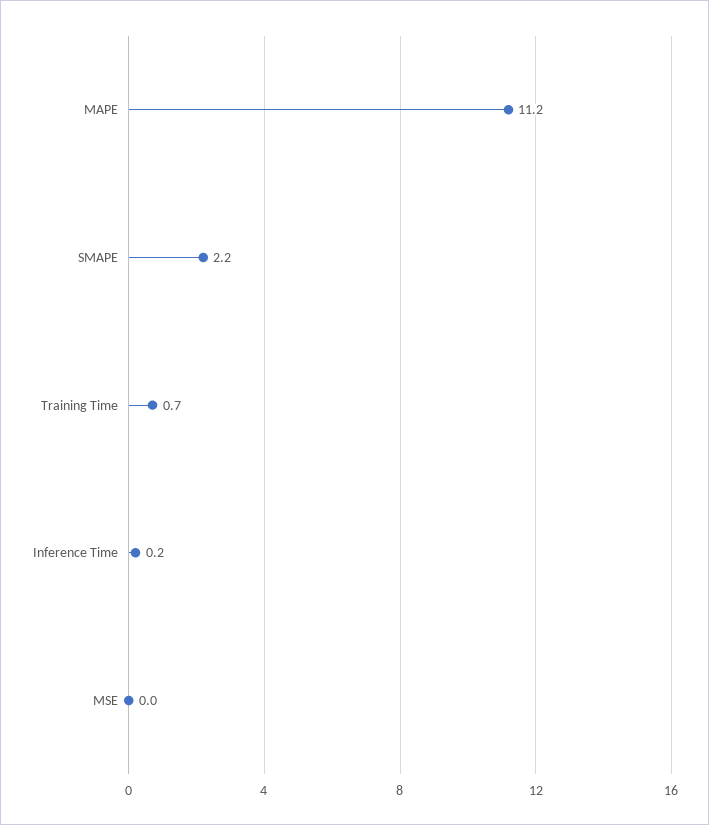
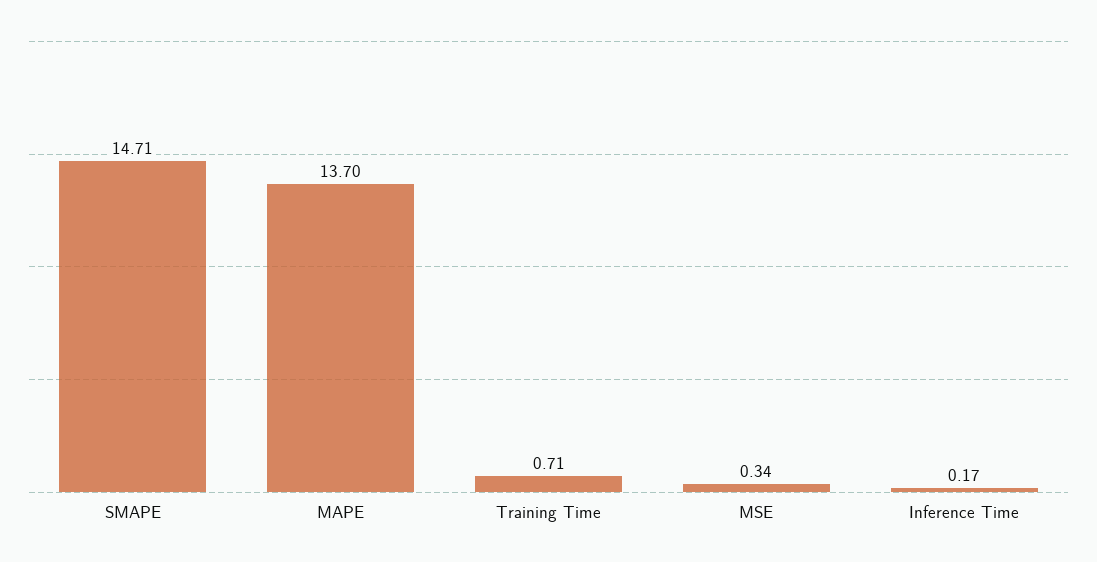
MAPE: 11.2 -> 13.7
SMAPE: 2.2 -> 14.71
MSE: 0 -> 0.34

